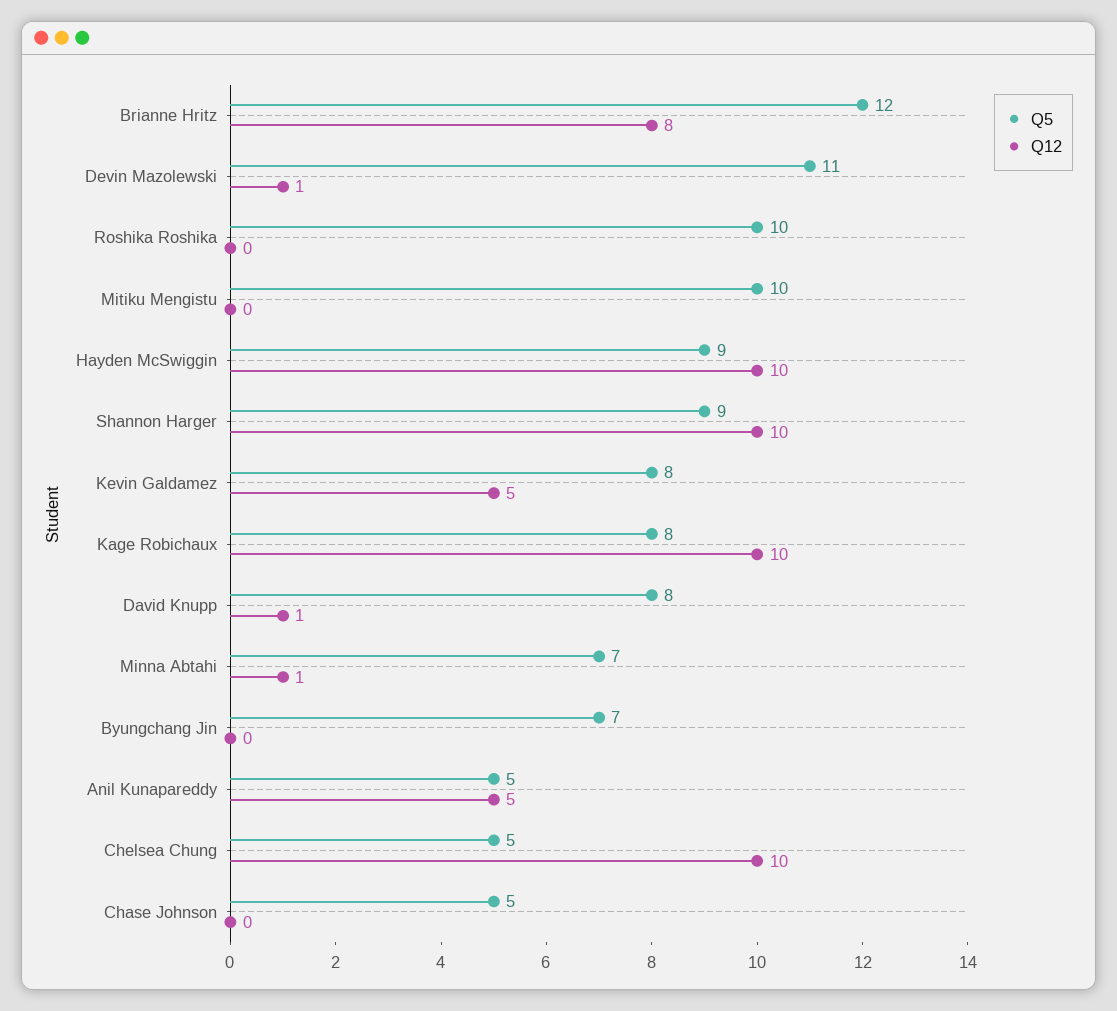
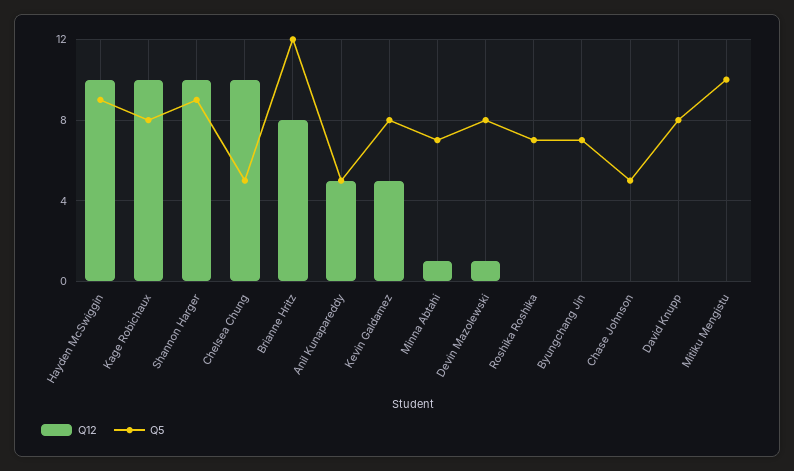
Q5, Devin Mazolewski: 11 -> 8
Q5, Roshika Roshika: 10 -> 7
Q12, David Knupp: 1 -> 0

